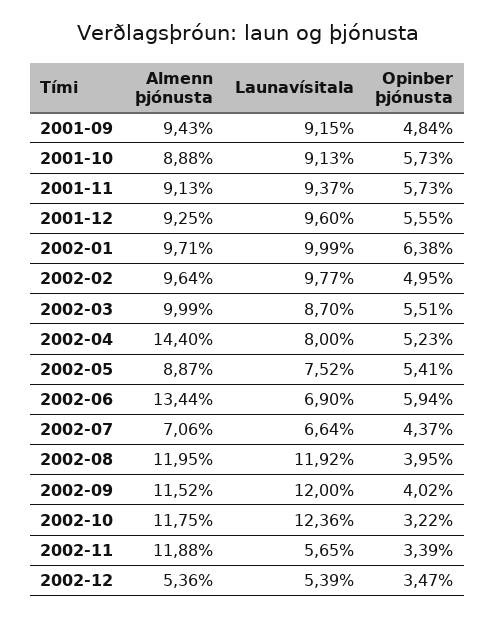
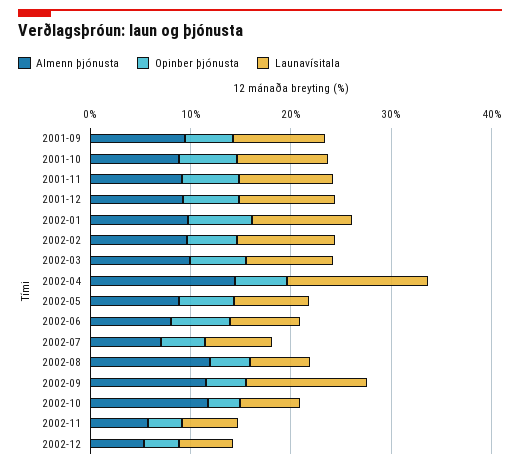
Launavísitala, 2002-04: 8 -> 14
Almenn þjónusta, 2002-06: 13.44 -> 8
Launavísitala, 2002-08: 11.92 -> 6
Launavísitala, 2002-10: 12.36 -> 6
Almenn þjónusta, 2002-11: 11.88 -> 6

